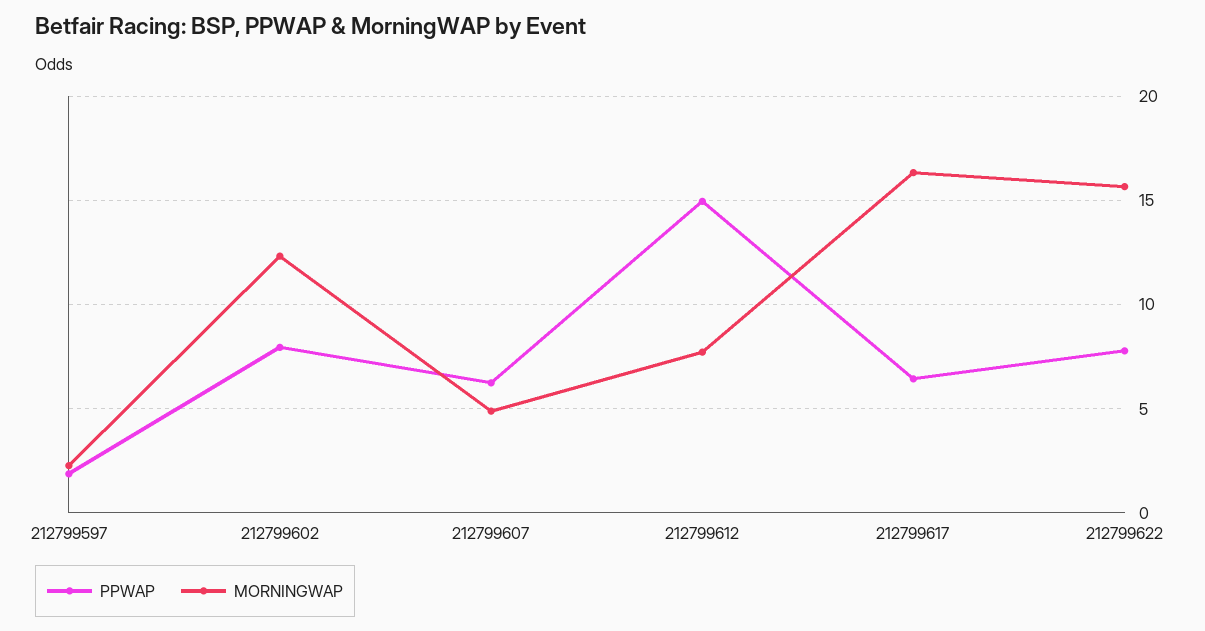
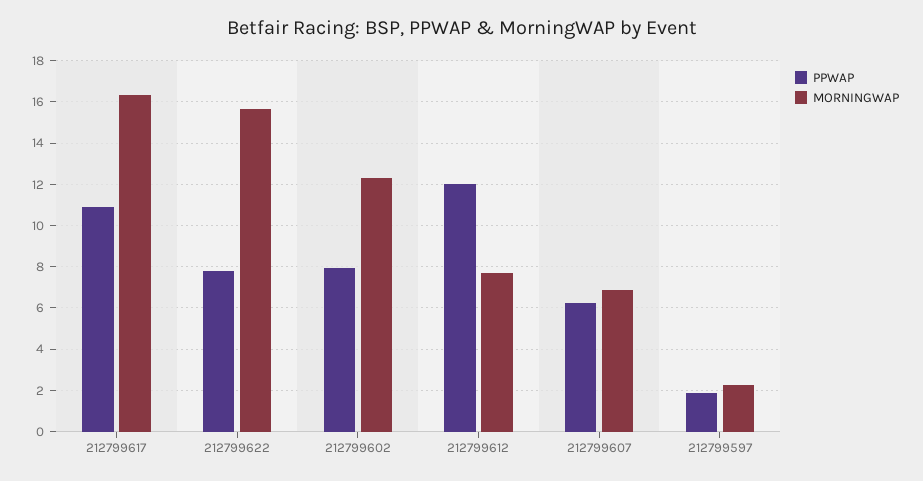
MORNINGWAP, 212799607: 5 -> 7
PPWAP, 212799612: 15 -> 12
PPWAP, 212799617: 6.5 -> 11

